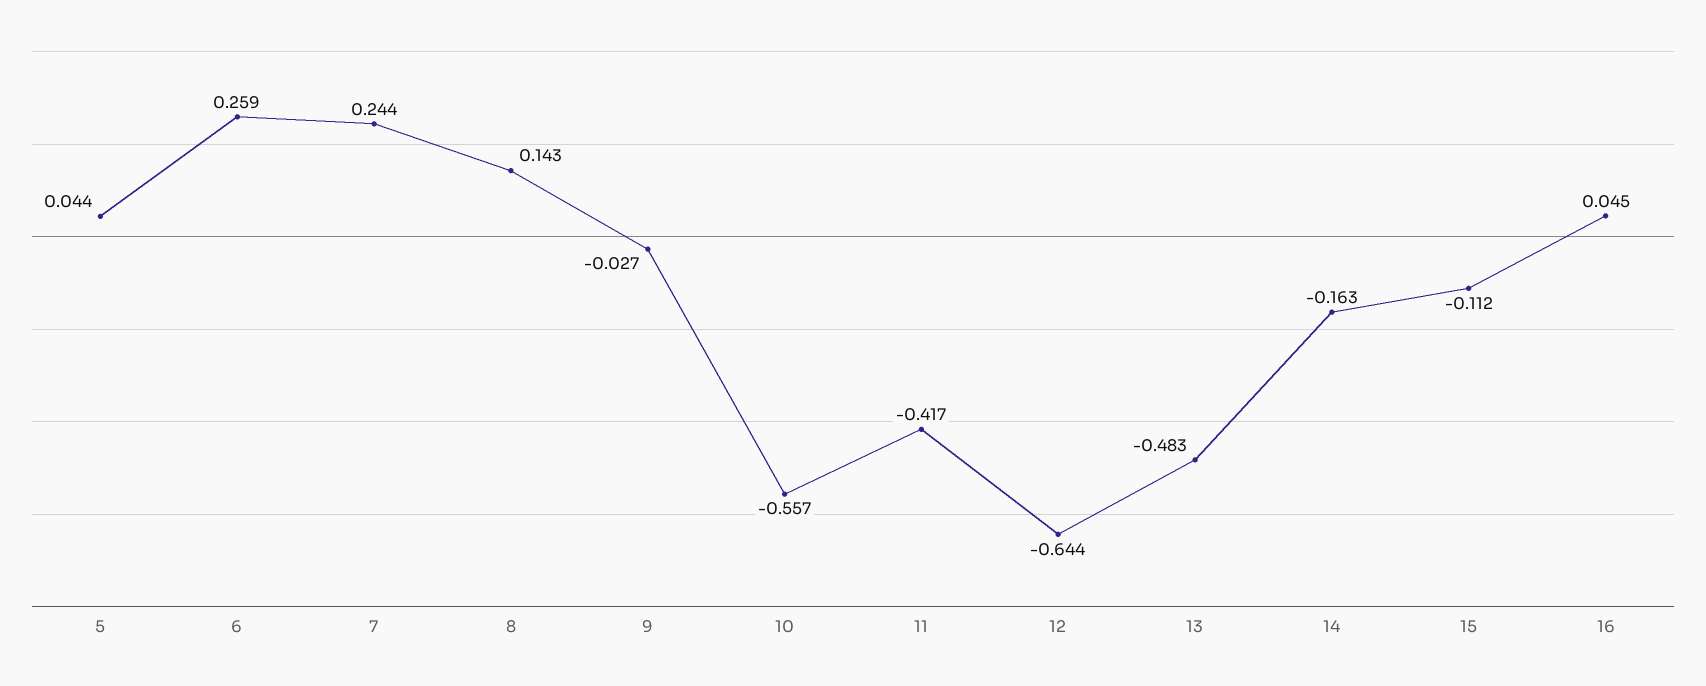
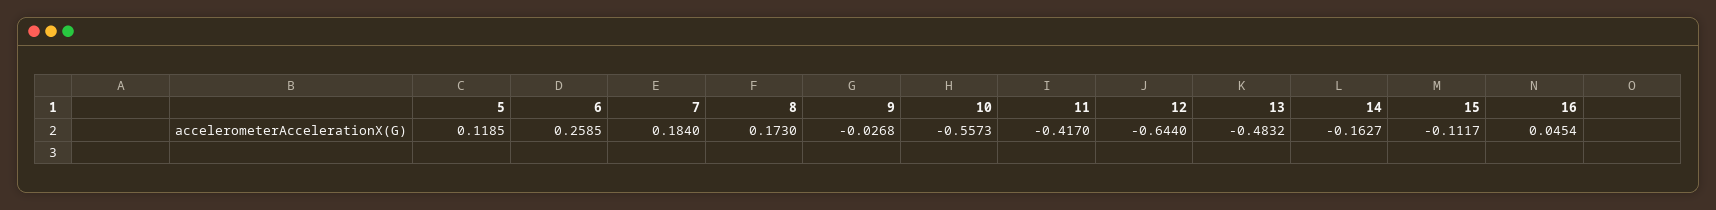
5: 0.044 -> 0.1185
7: 0.244 -> 0.184
8: 0.143 -> 0.173

